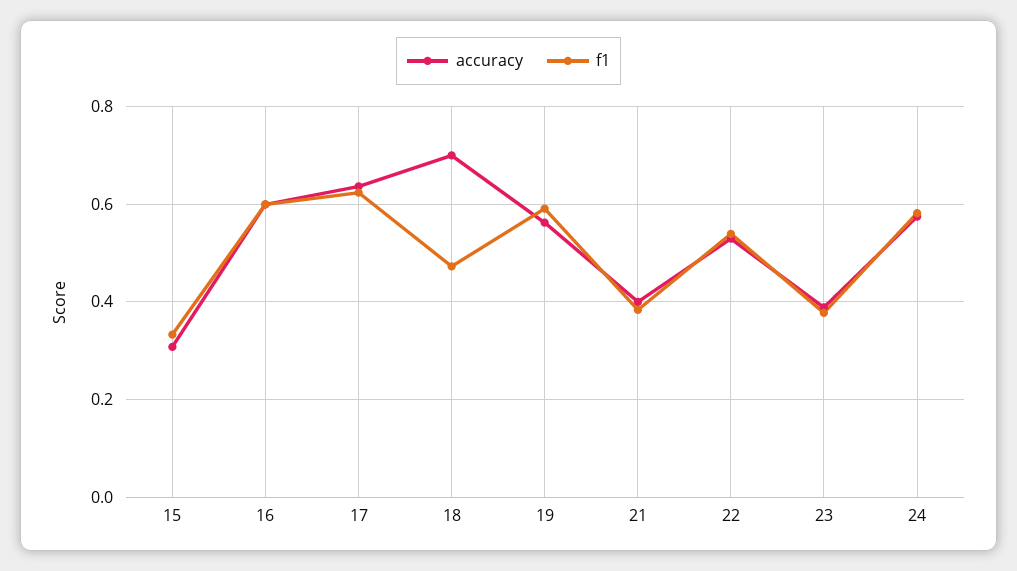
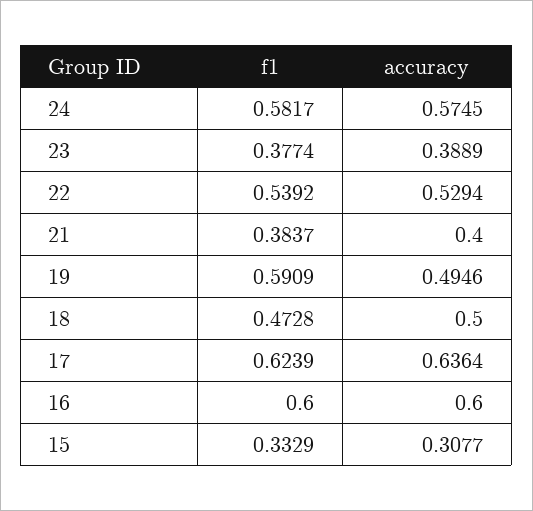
accuracy, 18: 0.7 -> 0.5
accuracy, 19: 0.56 -> 0.4946

